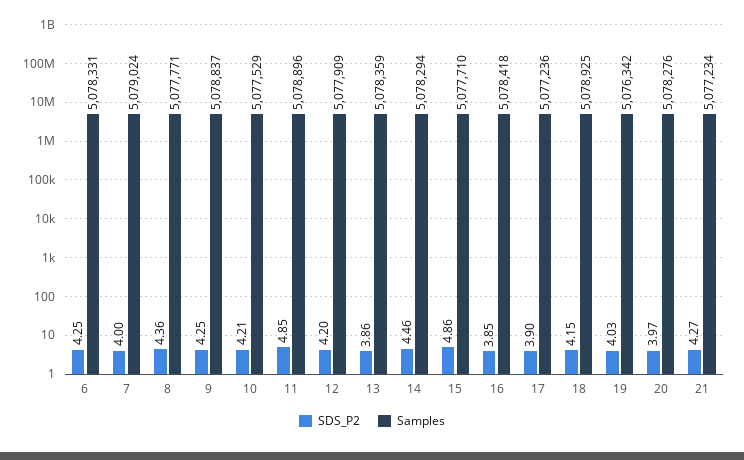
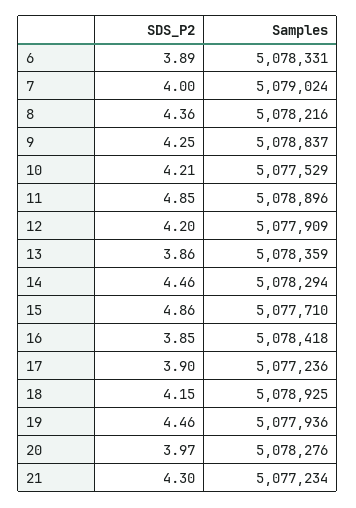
SDS_P2, 6: 4.25 -> 3.89
Samples, 8: 5077771 -> 5078216
SDS_P2, 19: 4.03 -> 4.46
Samples, 19: 5076342 -> 5077936
SDS_P2, 21: 4.27 -> 4.3

